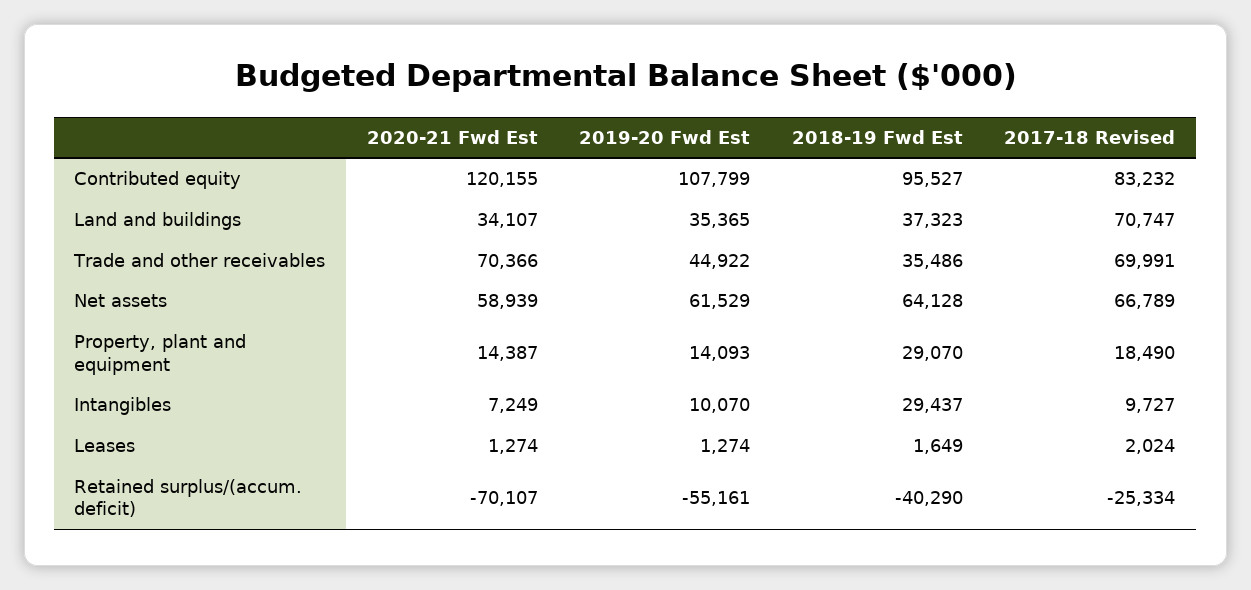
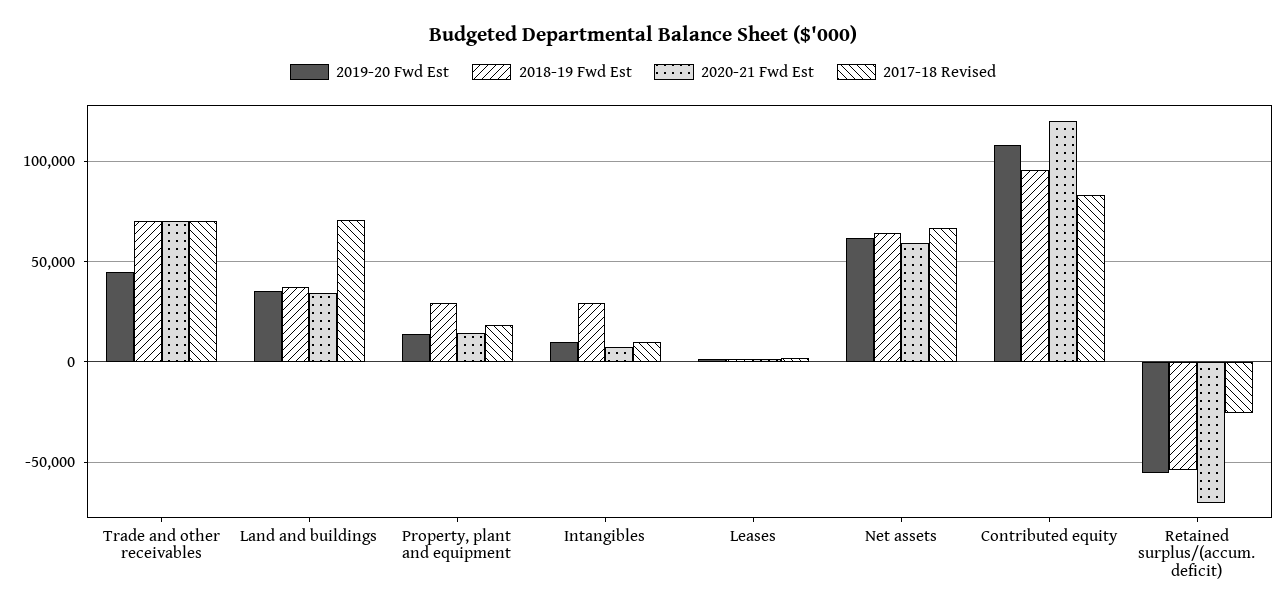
2018-19 Fwd Est, Trade and other receivables: 35486 -> 70000
2018-19 Fwd Est, Retained surplus/(accum. deficit): -40290 -> -55000

